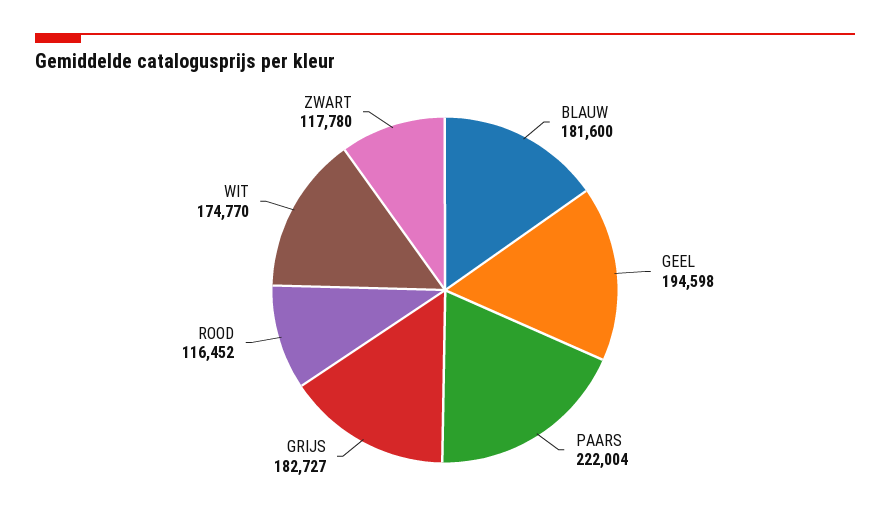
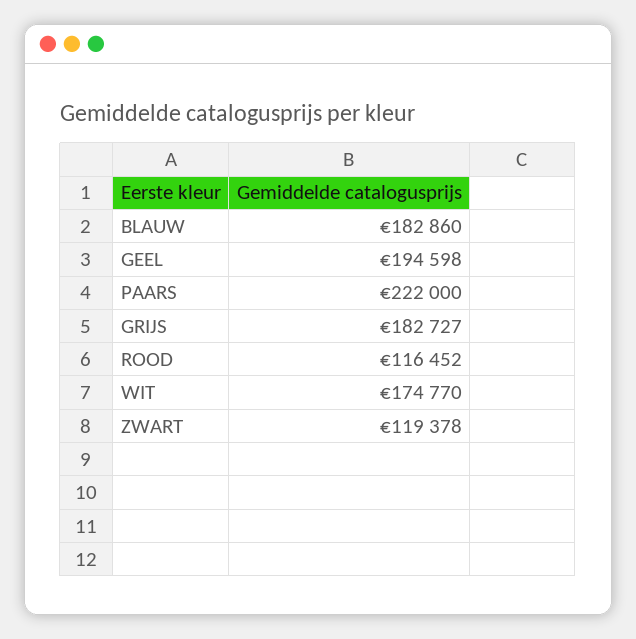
BLAUW: 181600 -> 182860
PAARS: 222004 -> 222000
ZWART: 117780 -> 119378

